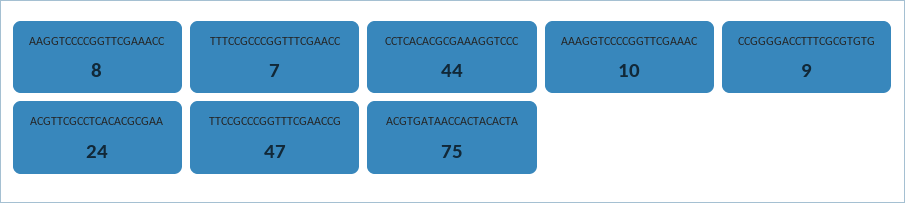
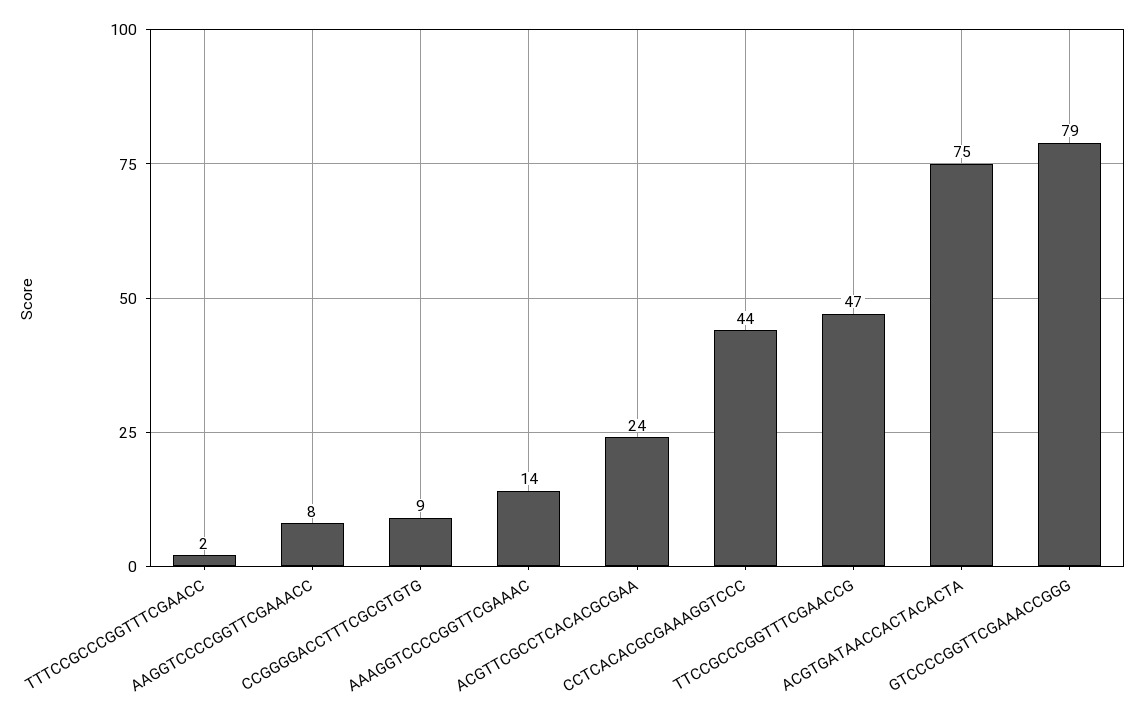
TTTCCGCCCGGTTTCGAACC: 7 -> 2
AAAGGTCCCCGGTTCGAAAC: 10 -> 14
GTCCCCGGTTCGAAACCGGG: none -> 79

